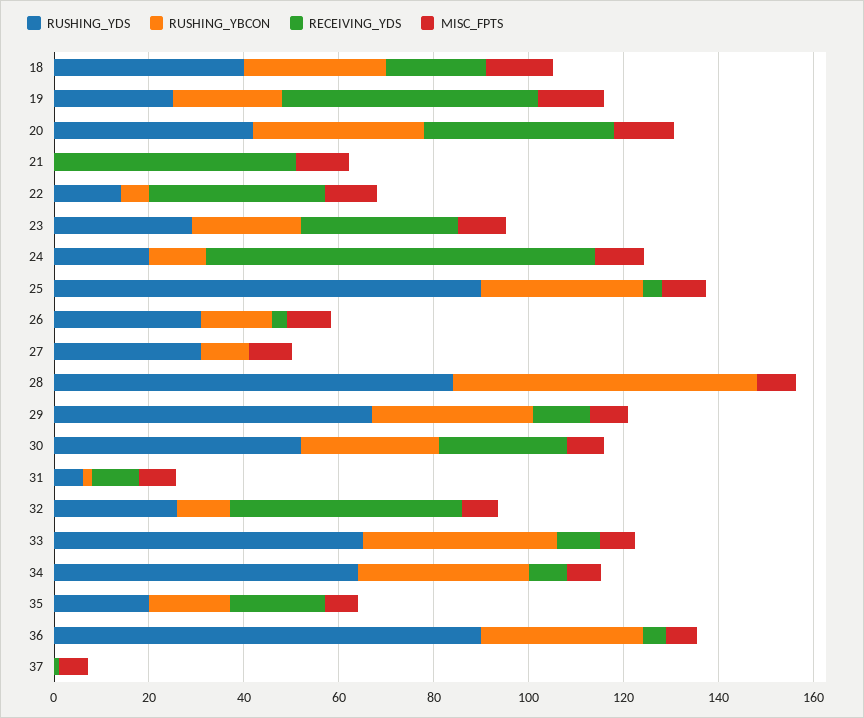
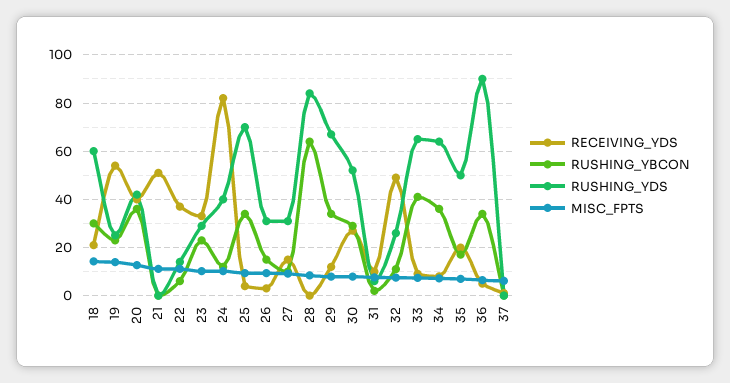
RUSHING_YDS, 18: 40 -> 60
RUSHING_YDS, 24: 20 -> 40
RUSHING_YDS, 25: 90 -> 70
RECEIVING_YDS, 27: 0 -> 15
RUSHING_YDS, 35: 20 -> 50

